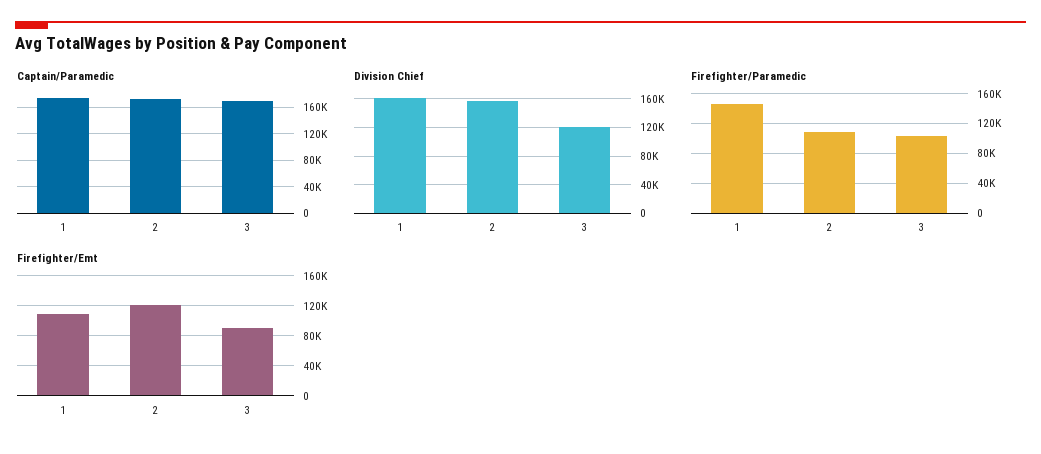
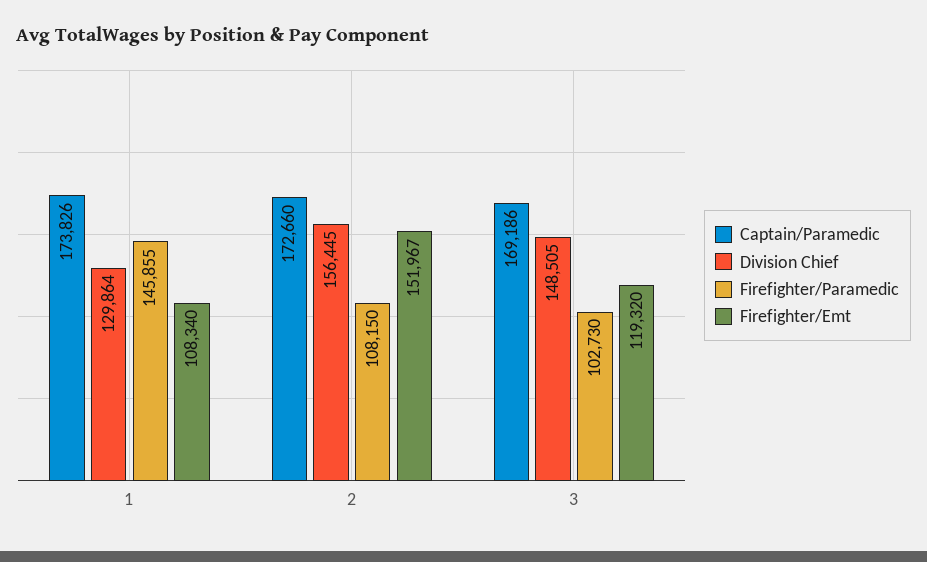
Division Chief, 1: 160000 -> 129864
Division Chief, 3: 120000 -> 148505
Firefighter/Emt, 2: 120000 -> 151967
Firefighter/Emt, 3: 90000 -> 119320

